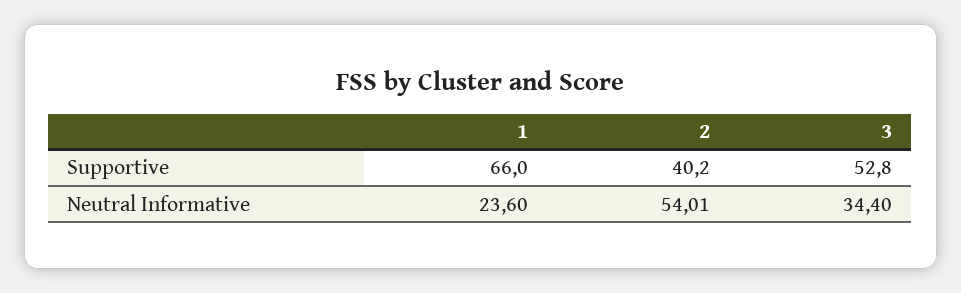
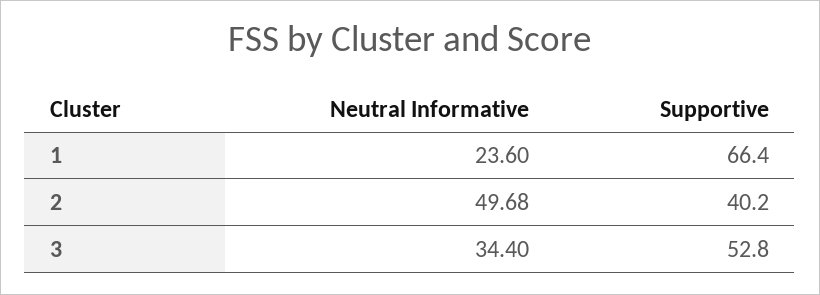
1, Supportive: 66 -> 66.4
2, Neutral Informative: 54.01 -> 49.68

